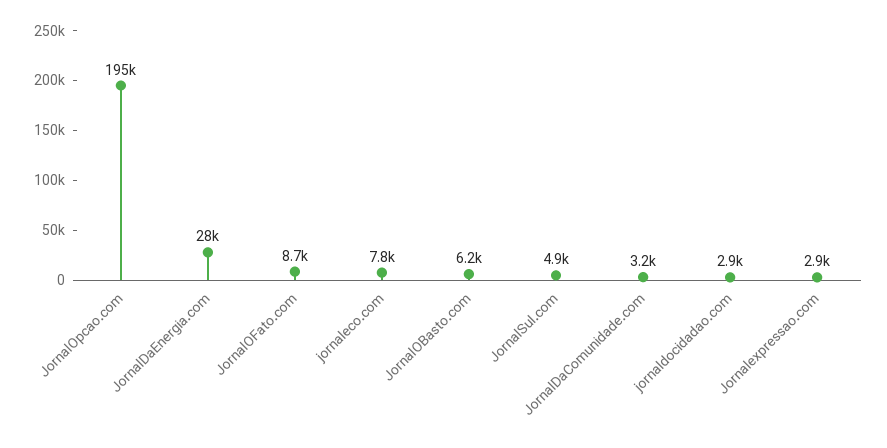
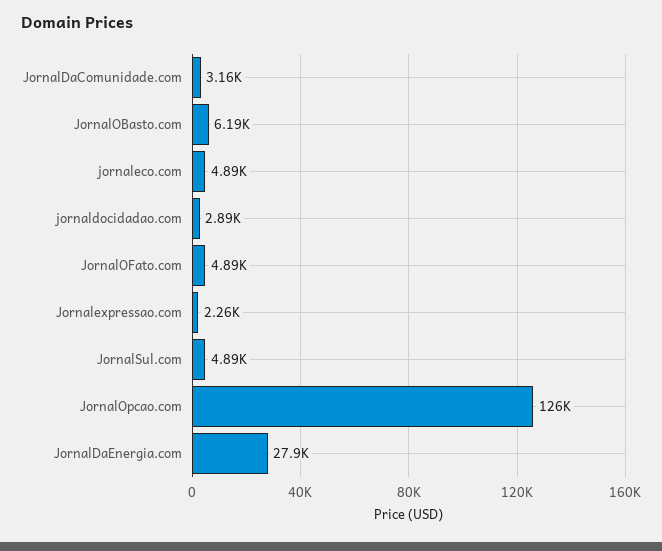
JornalOpcao.com: 195000 -> 126000
JornalOFato.com: 8700 -> 4890
jornaleco.com: 7800 -> 4890
Jornalexpressao.com: 2900 -> 2260

